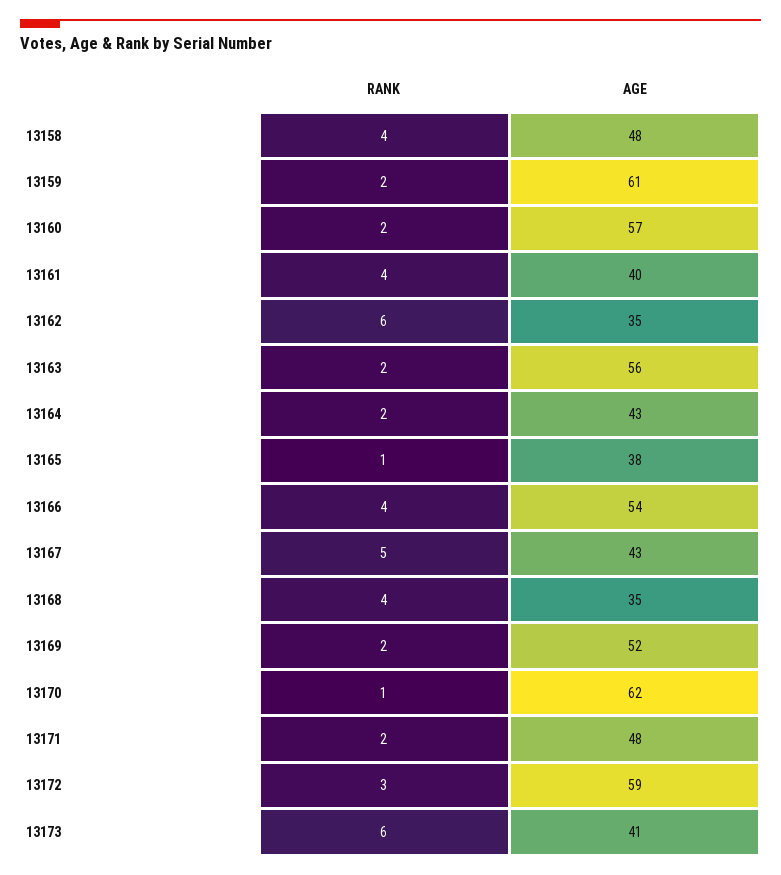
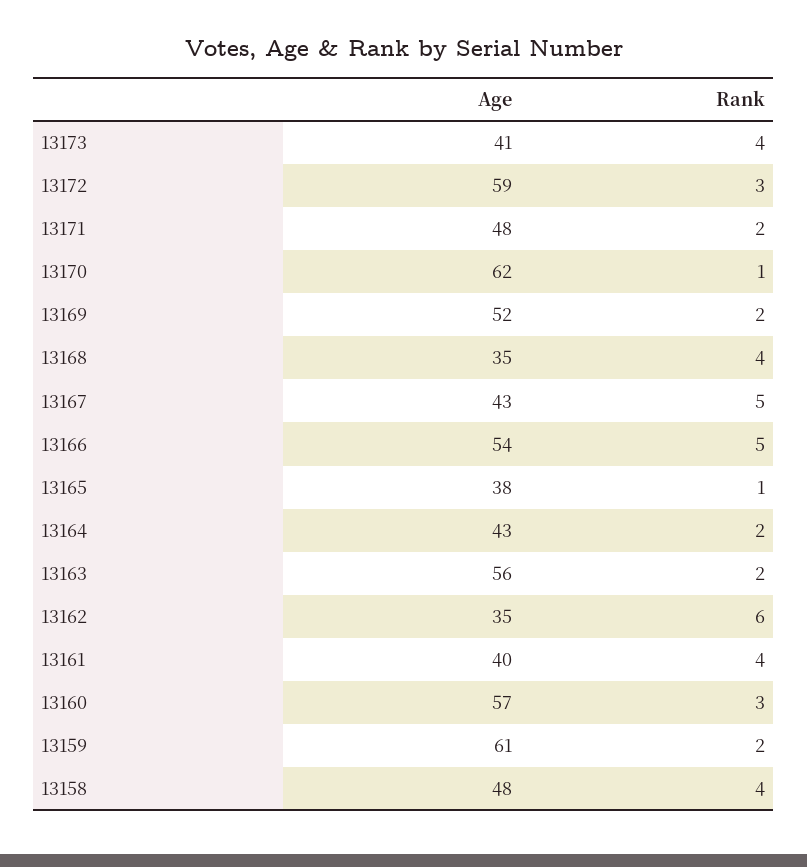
RANK, 13160: 2 -> 3
RANK, 13166: 4 -> 5
RANK, 13173: 6 -> 4

